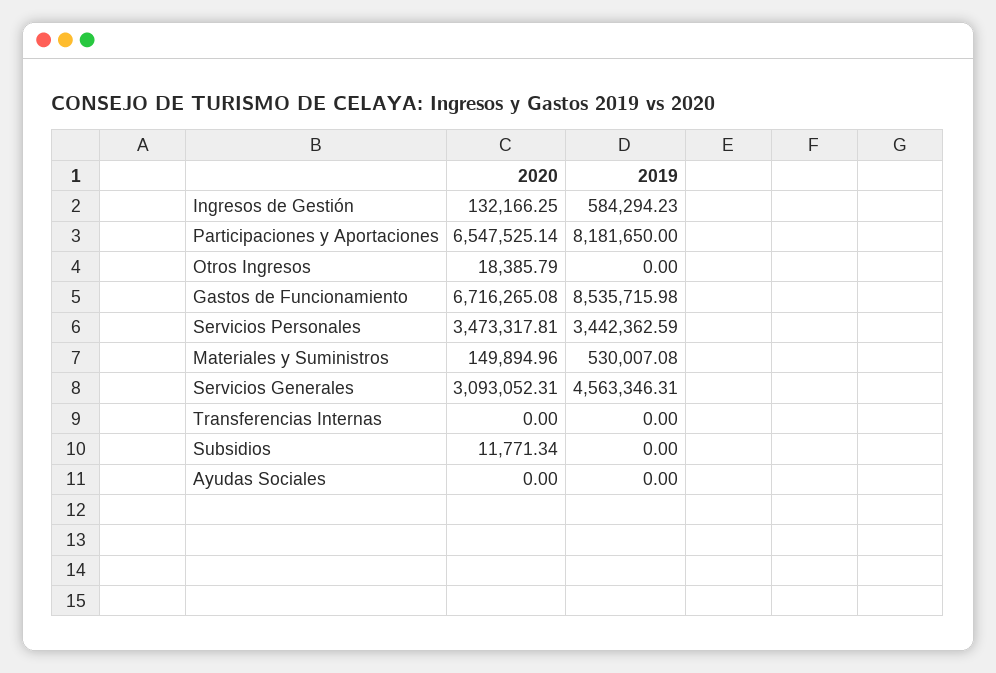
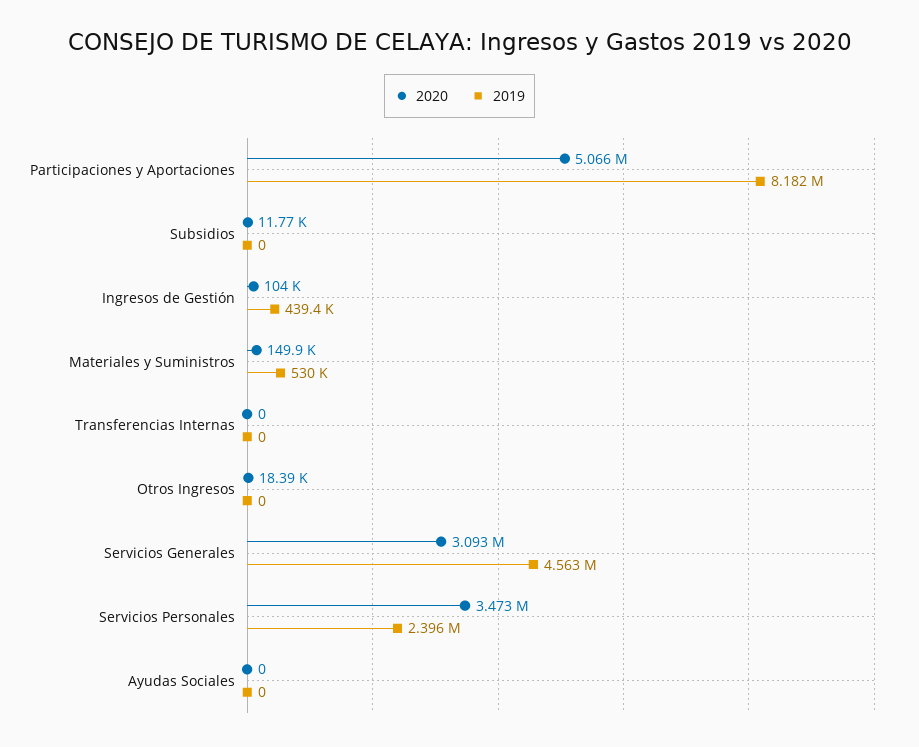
2020, Ingresos de Gestión: 132166.25 -> 104000
2019, Ingresos de Gestión: 584294.23 -> 439400
2020, Participaciones y Aportaciones: 6547525.14 -> 5066000
2020, Gastos de Funcionamiento: 6716265.08 -> none
2019, Gastos de Funcionamiento: 8535715.98 -> none
2019, Servicios Personales: 3442362.59 -> 2396000

